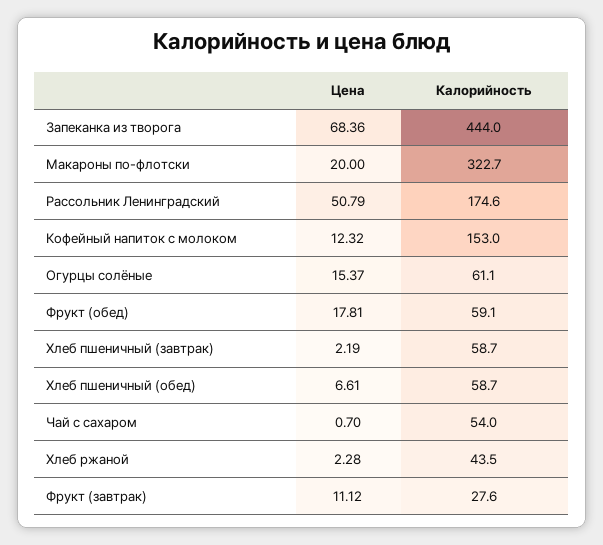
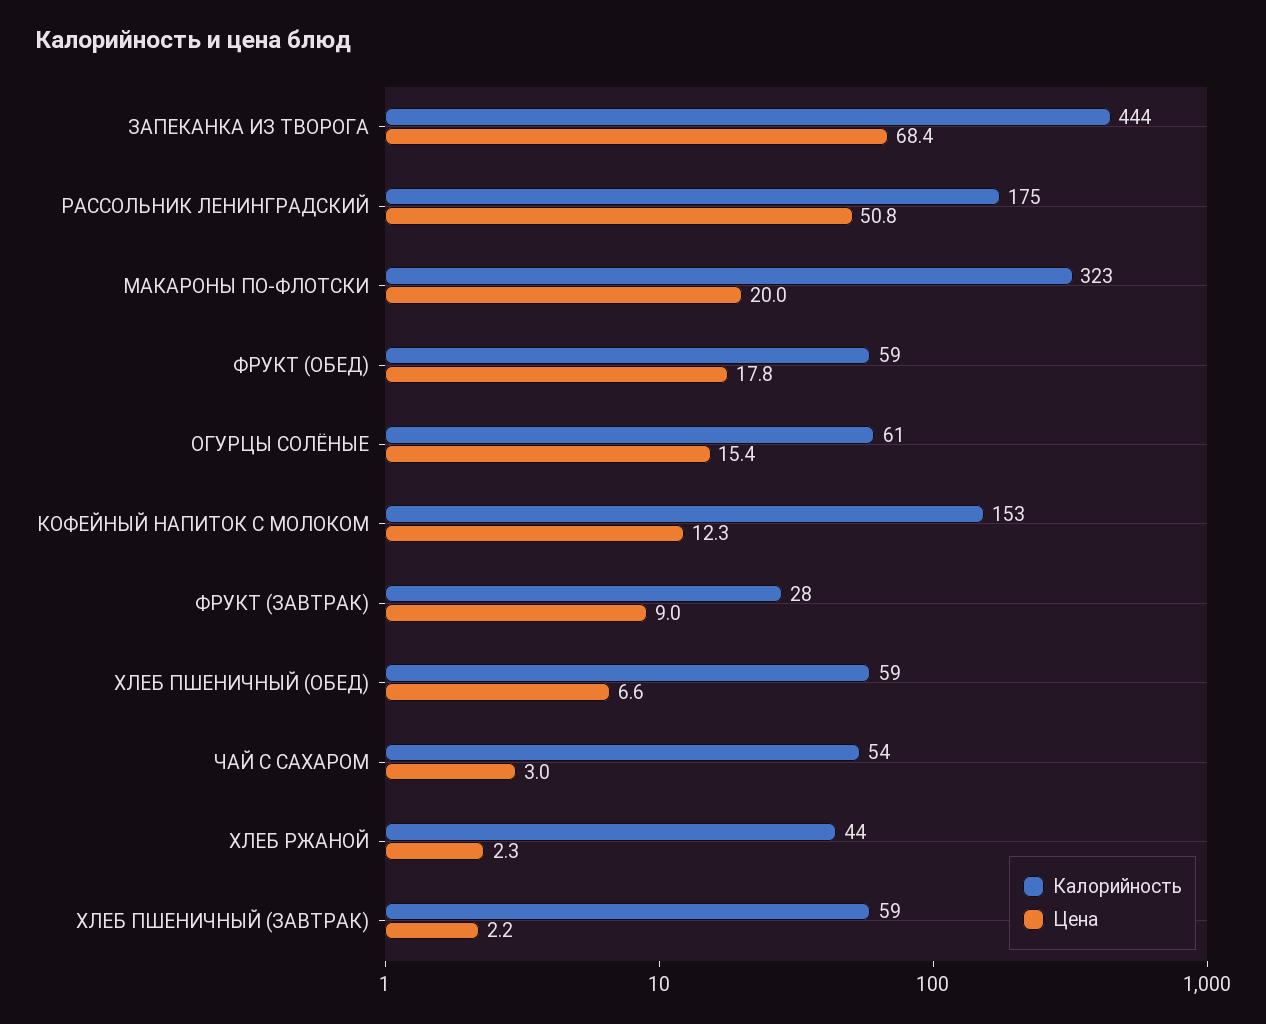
Цена, Чай с сахаром: 0.7 -> 3
Цена, Фрукт (завтрак): 11.12 -> 9

